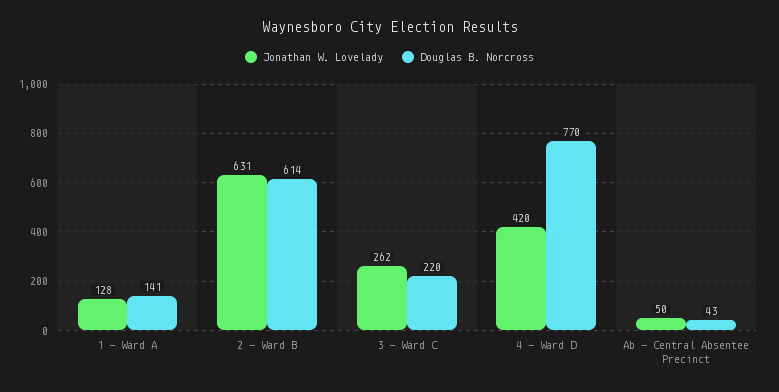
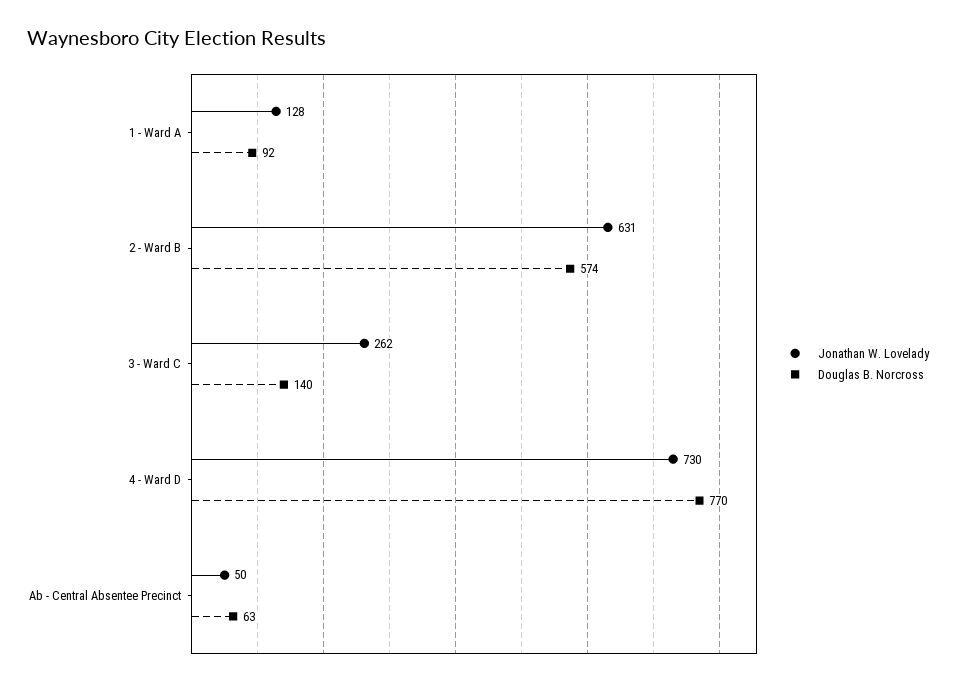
Douglas B. Norcross, 1 - Ward A: 141 -> 92
Douglas B. Norcross, 2 - Ward B: 614 -> 574
Douglas B. Norcross, 3 - Ward C: 220 -> 140
Jonathan W. Lovelady, 4 - Ward D: 420 -> 730
Douglas B. Norcross, Ab - Central Absentee Precinct: 43 -> 63

